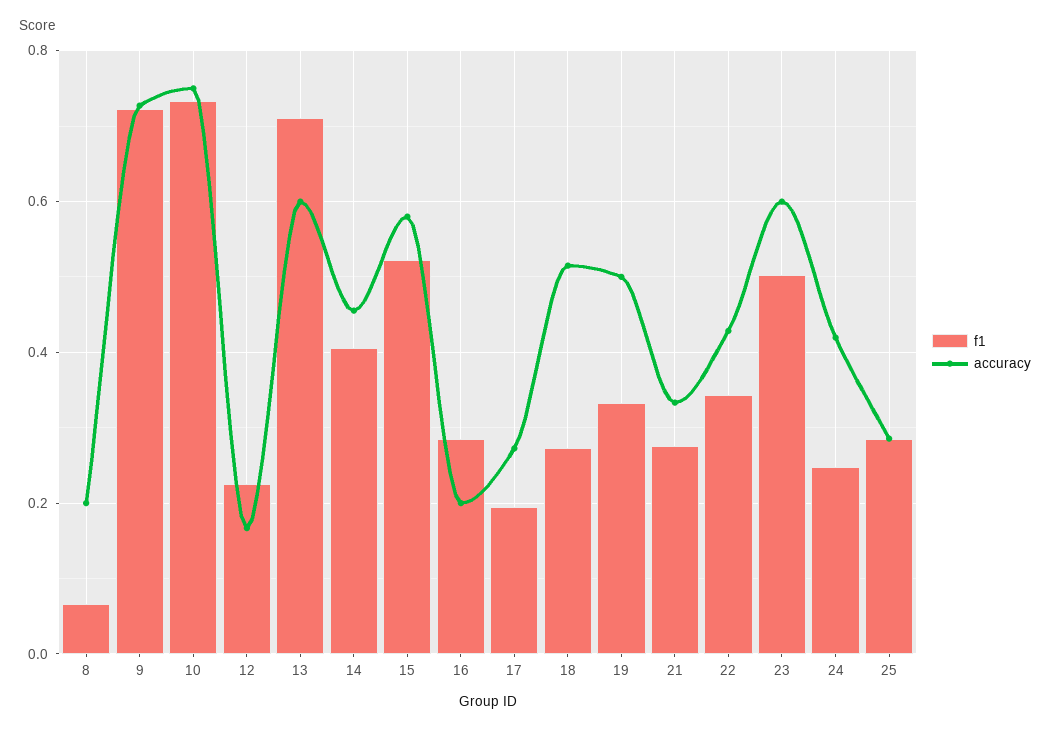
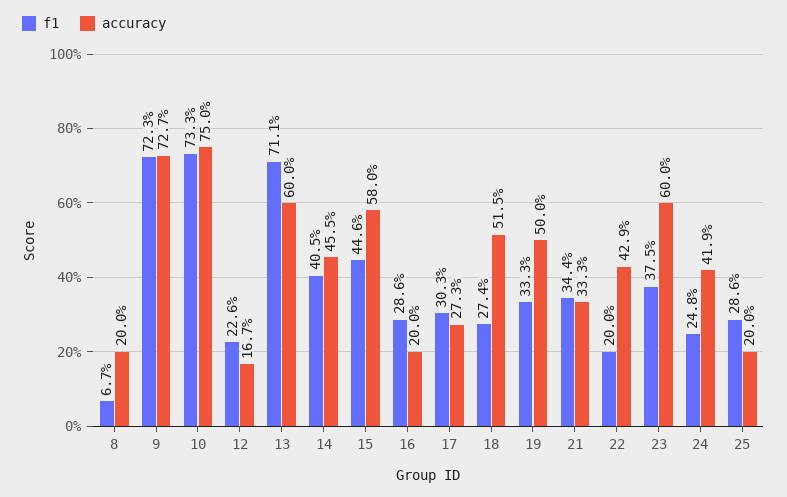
f1, 15: 0.52 -> 0.446
f1, 17: 0.2 -> 0.303
f1, 21: 0.28 -> 0.344
f1, 22: 0.34 -> 0.2
f1, 23: 0.5 -> 0.375
accuracy, 25: 0.28 -> 0.2

